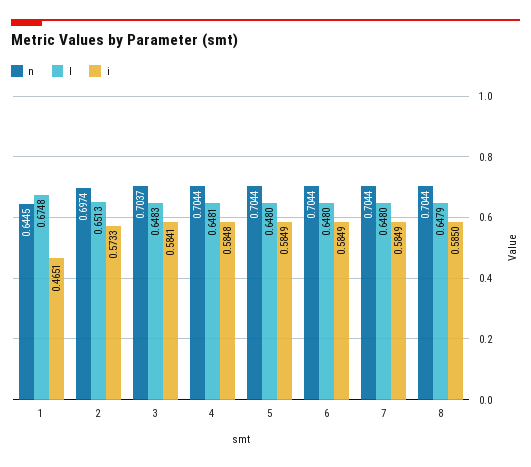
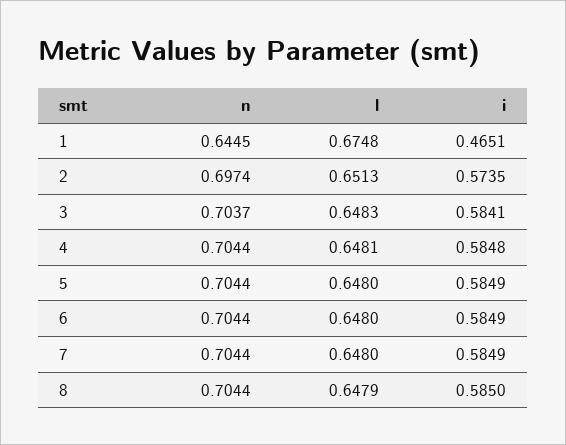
i, 2: 0.5733 -> 0.5735

